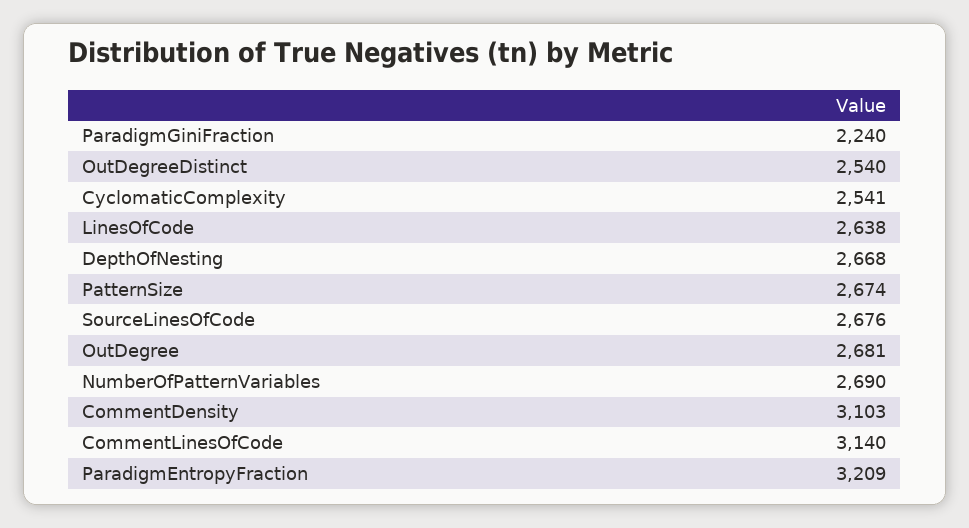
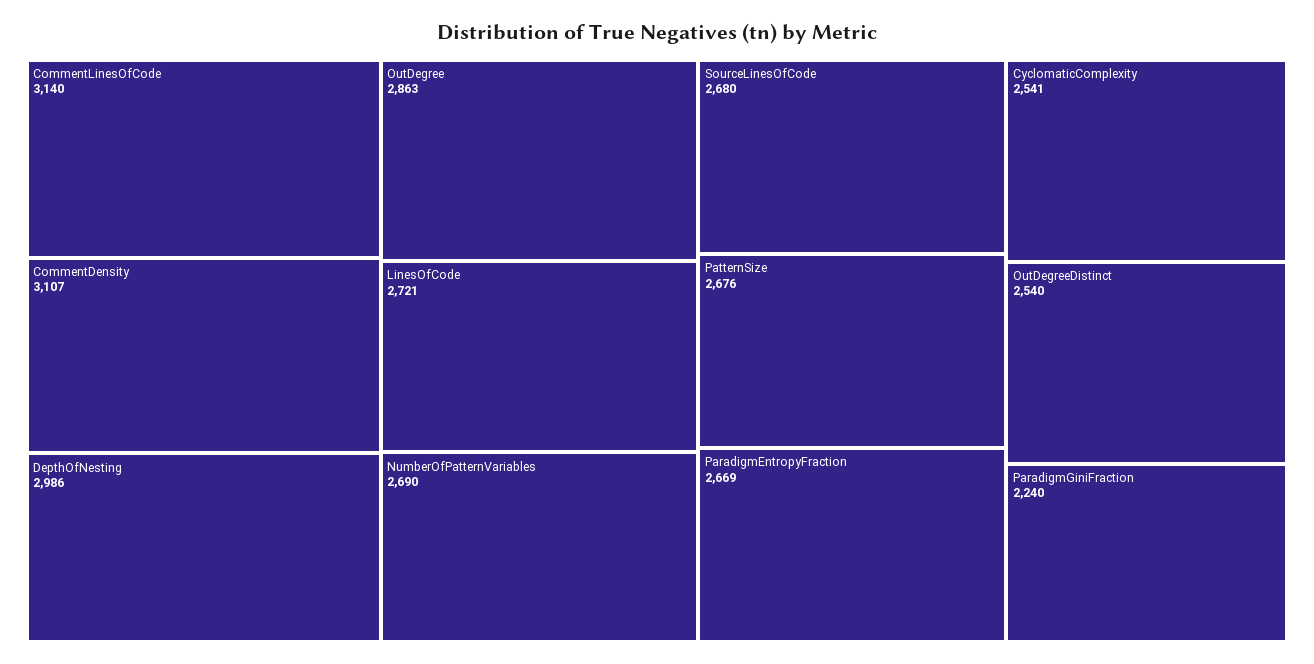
LinesOfCode: 2638 -> 2721
DepthOfNesting: 2668 -> 2986
PatternSize: 2674 -> 2676
SourceLinesOfCode: 2676 -> 2680
OutDegree: 2681 -> 2863
CommentDensity: 3103 -> 3107
ParadigmEntropyFraction: 3209 -> 2669

